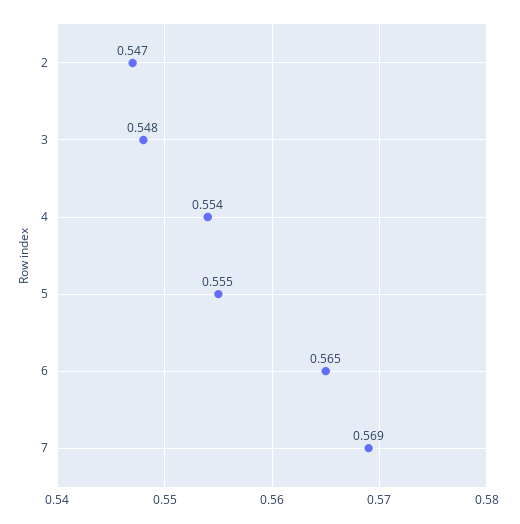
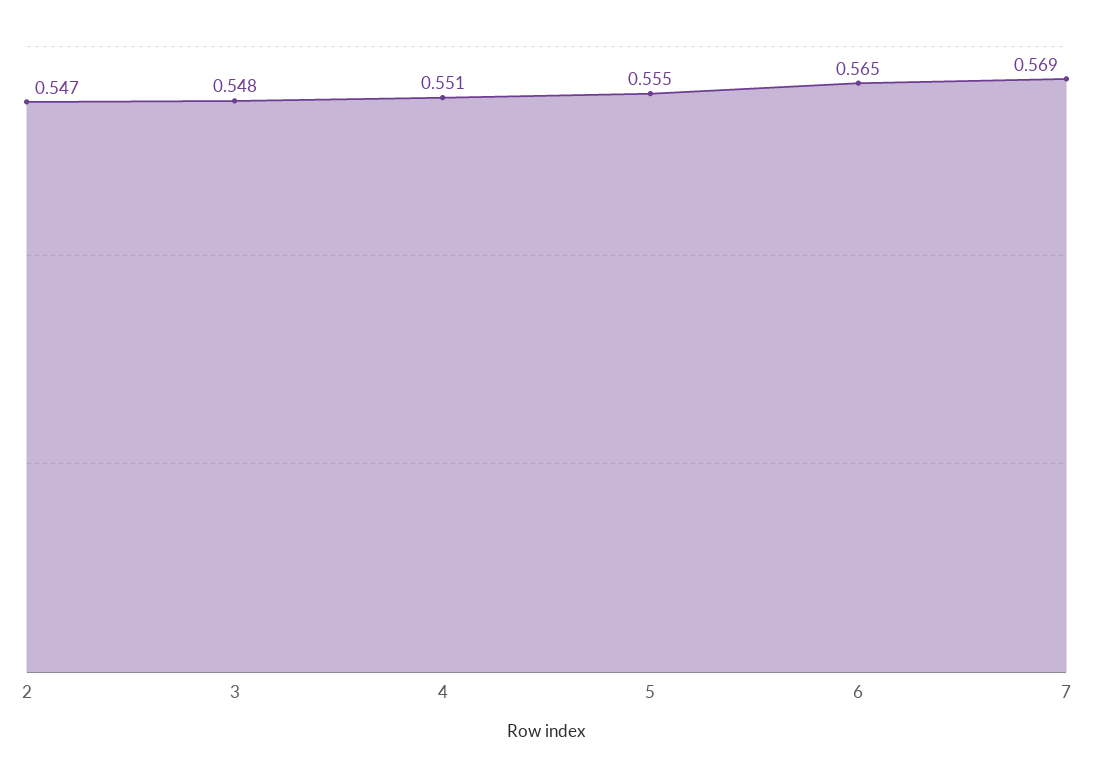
4: 0.554 -> 0.551

